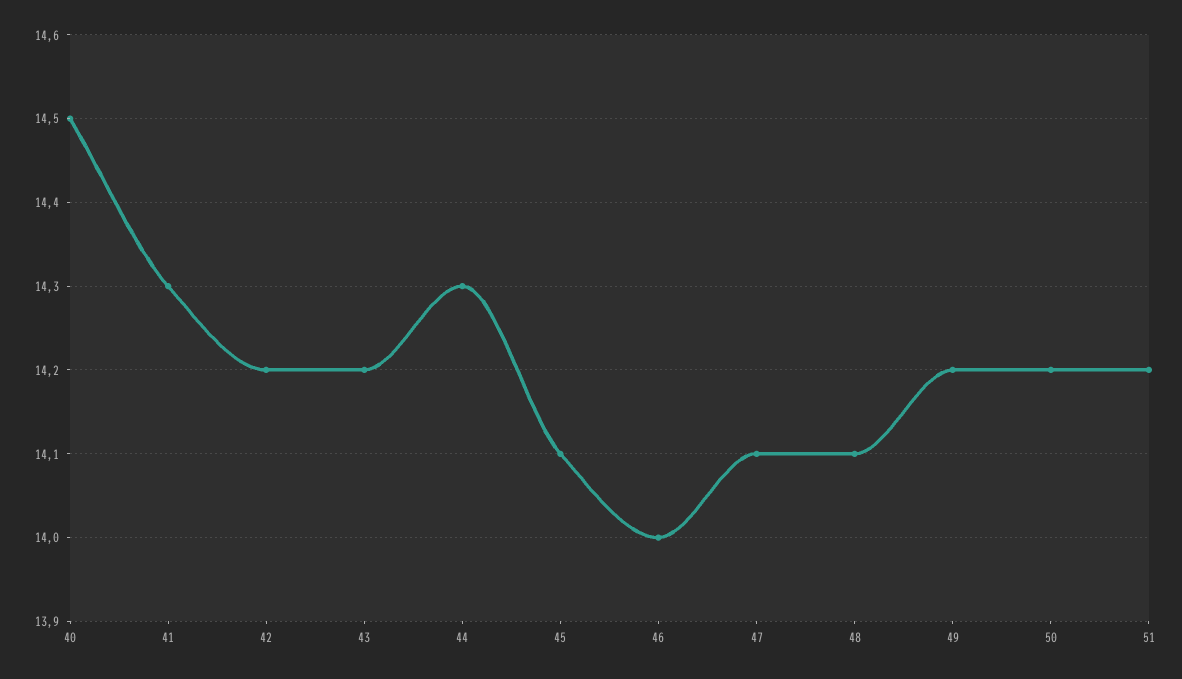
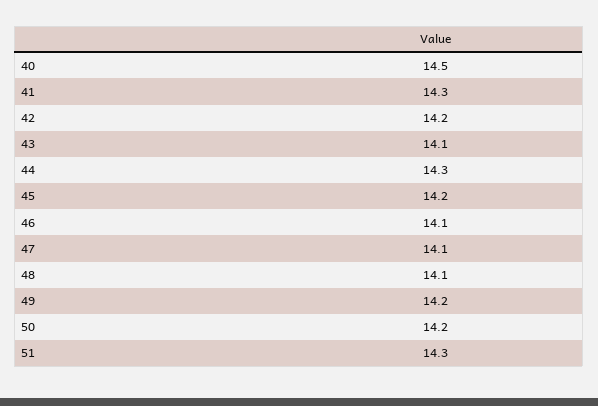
43: 14.2 -> 14.1
45: 14.1 -> 14.2
46: 14 -> 14.1
51: 14.2 -> 14.3

